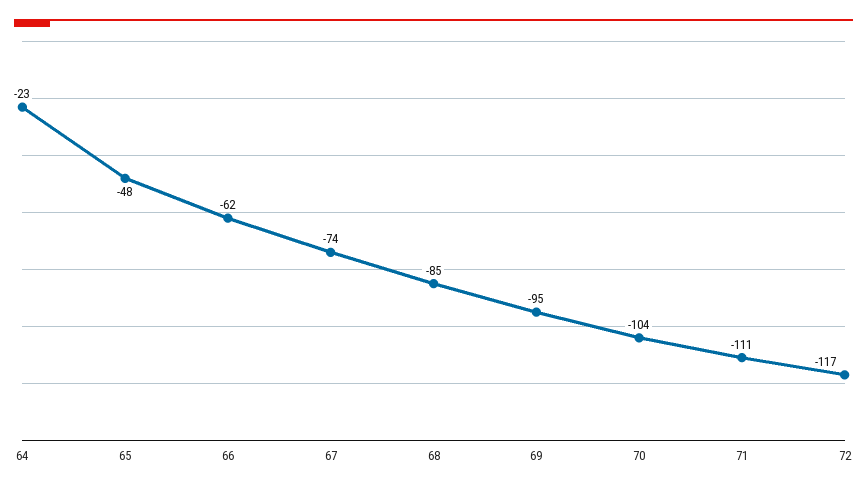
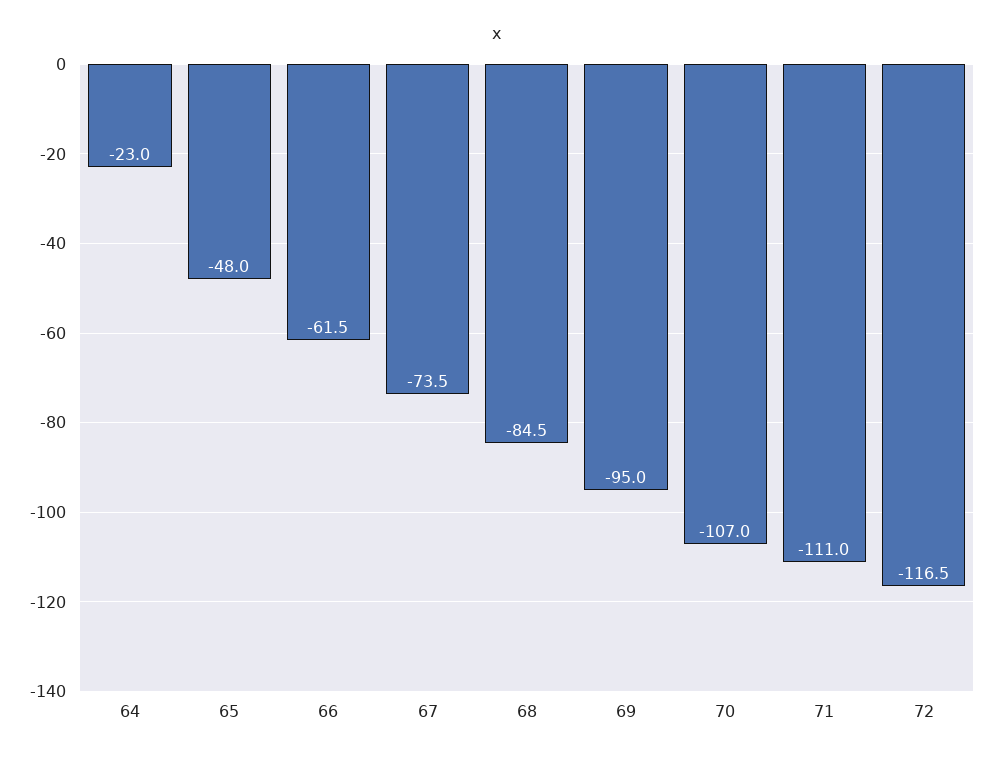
70: -104 -> -107

